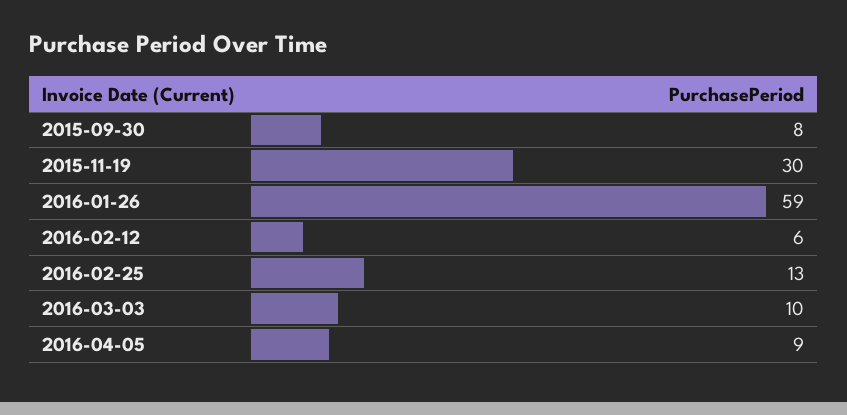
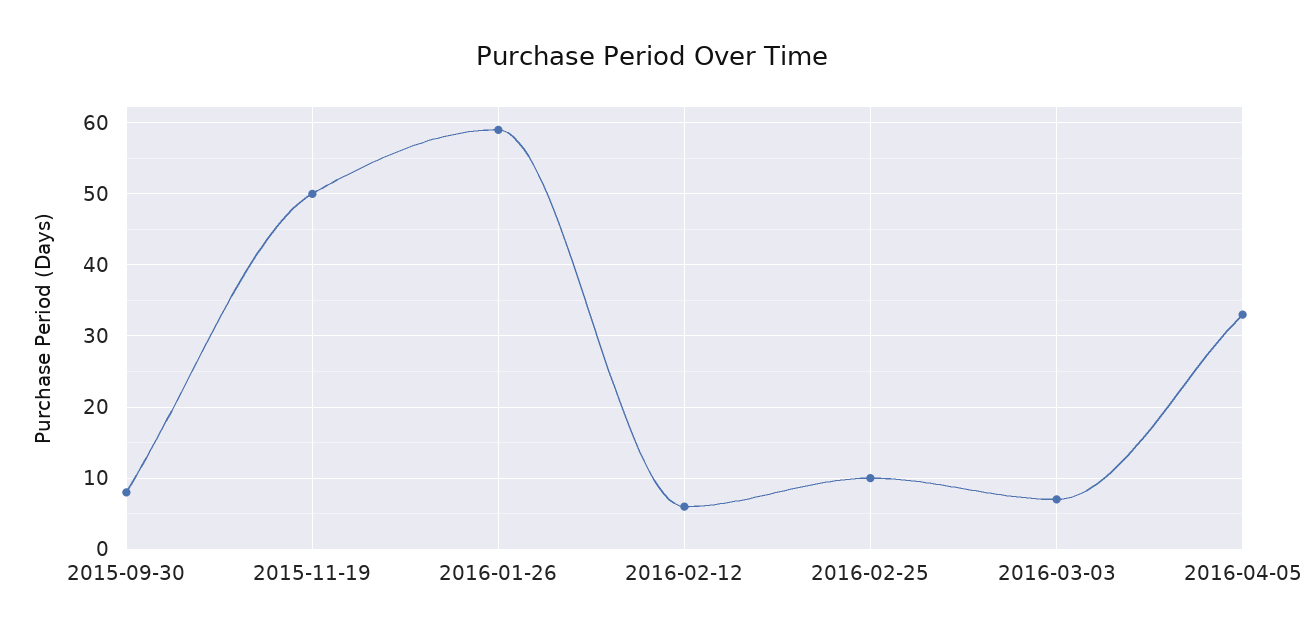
2015-11-19: 30 -> 50
2016-02-25: 13 -> 10
2016-03-03: 10 -> 7
2016-04-05: 9 -> 33

